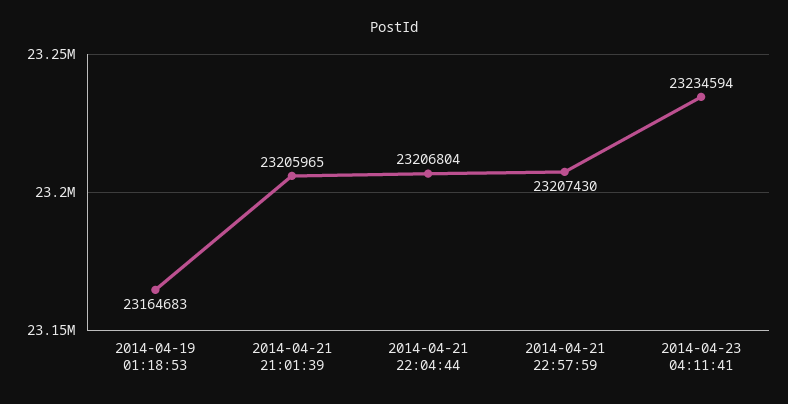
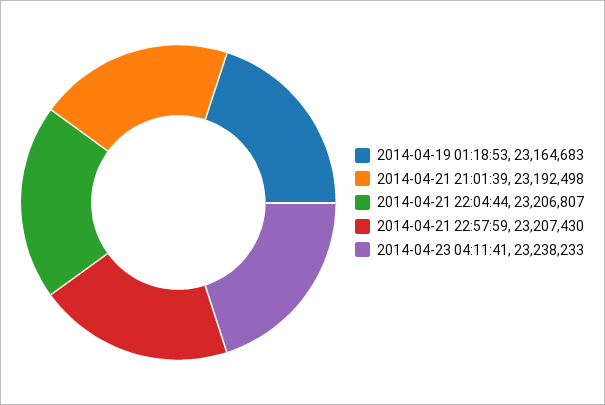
2014-04-21 21:01:39: 23205965 -> 23192498
2014-04-21 22:04:44: 23206804 -> 23206807
2014-04-23 04:11:41: 23234594 -> 23238233

